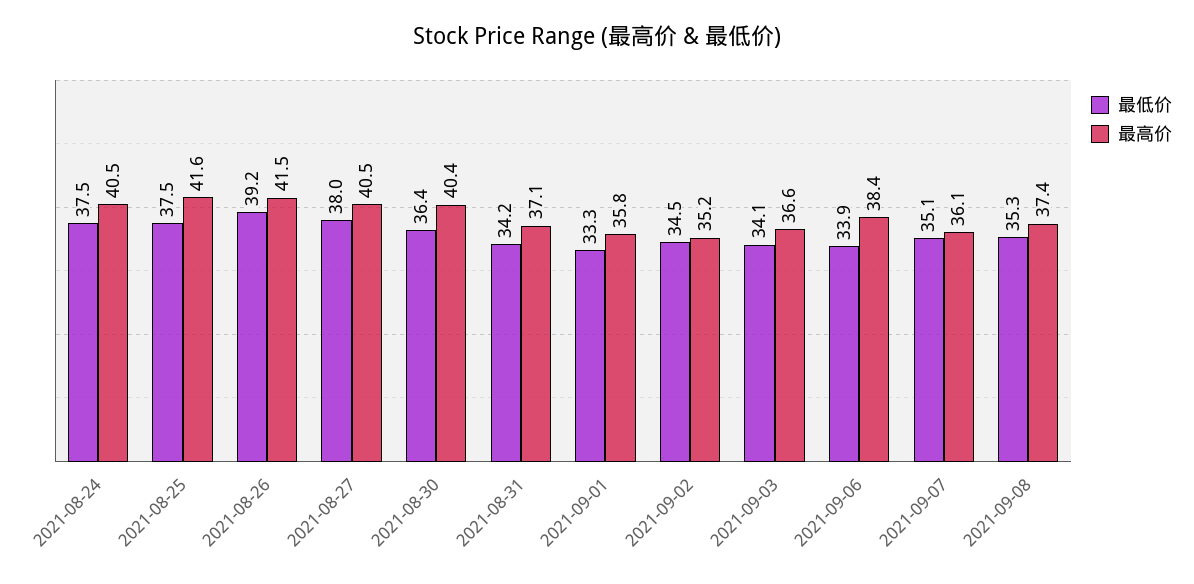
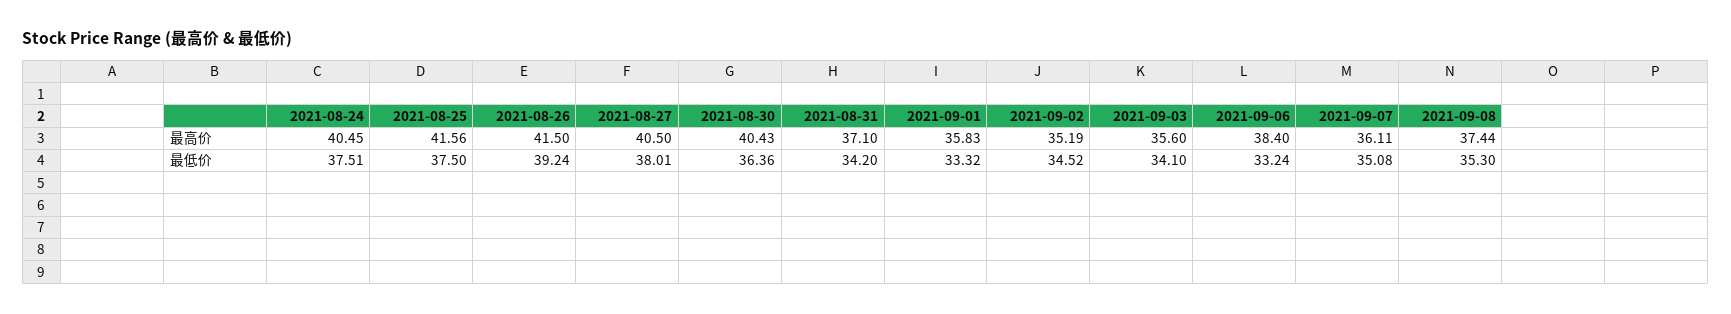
最高价, 2021-09-03: 36.6 -> 35.6
最低价, 2021-09-06: 33.9 -> 33.24

